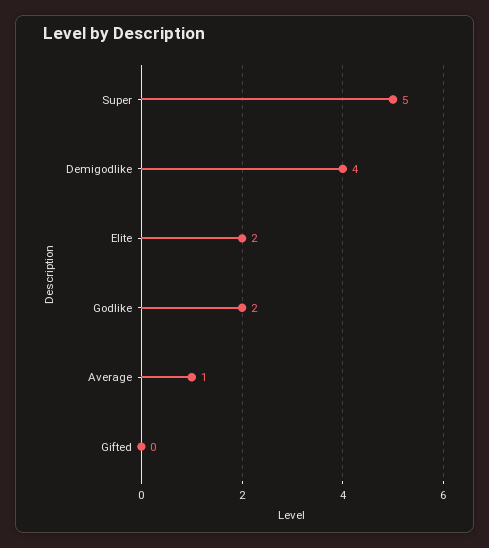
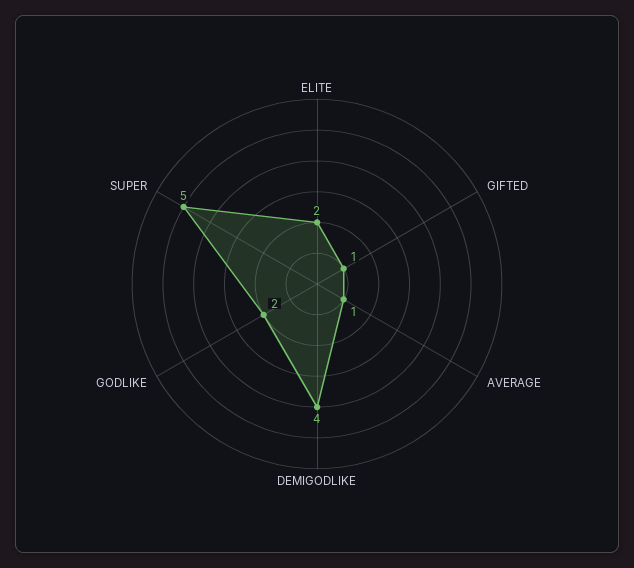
Gifted: 0 -> 1

